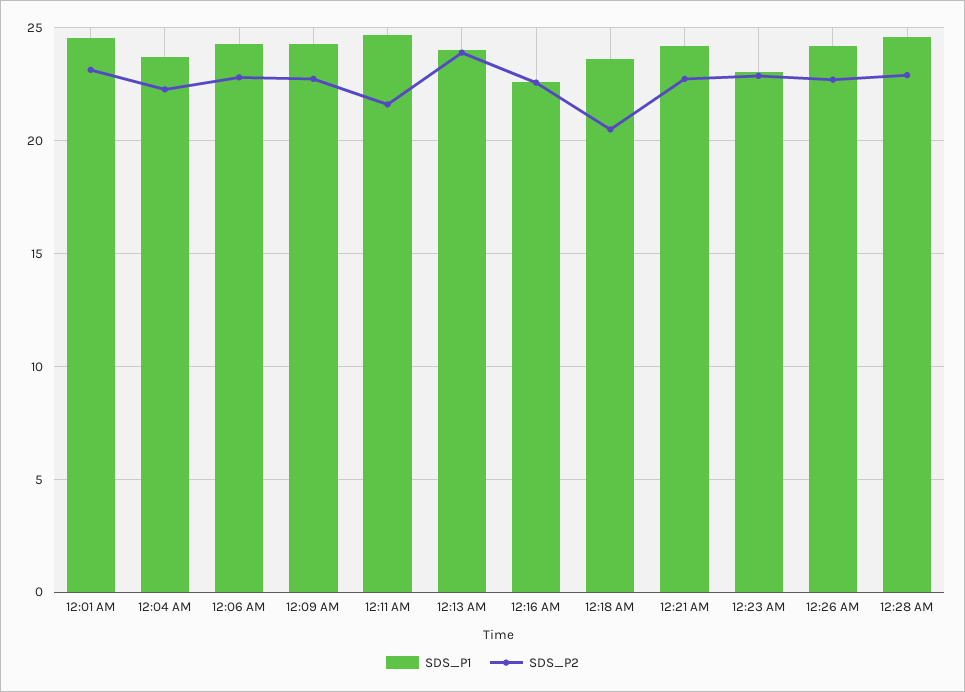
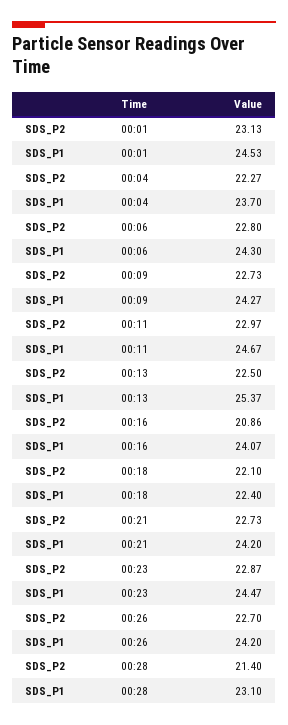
SDS_P2, 12:11 AM: 21.5 -> 22.97
SDS_P1, 12:13 AM: 24 -> 25.37
SDS_P2, 12:13 AM: 24 -> 22.5
SDS_P1, 12:16 AM: 22.5 -> 24.07
SDS_P2, 12:16 AM: 22.5 -> 20.86
SDS_P1, 12:18 AM: 23.5 -> 22.4
SDS_P2, 12:18 AM: 20.5 -> 22.1
SDS_P1, 12:23 AM: 23 -> 24.47
SDS_P1, 12:28 AM: 24.5 -> 23.1
SDS_P2, 12:28 AM: 23 -> 21.4

